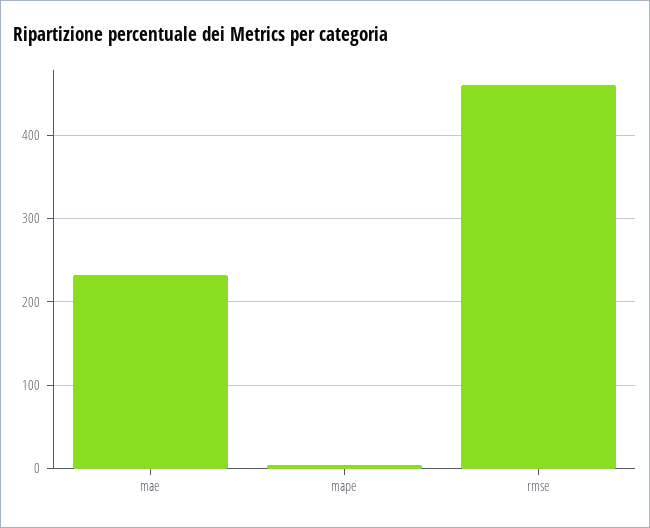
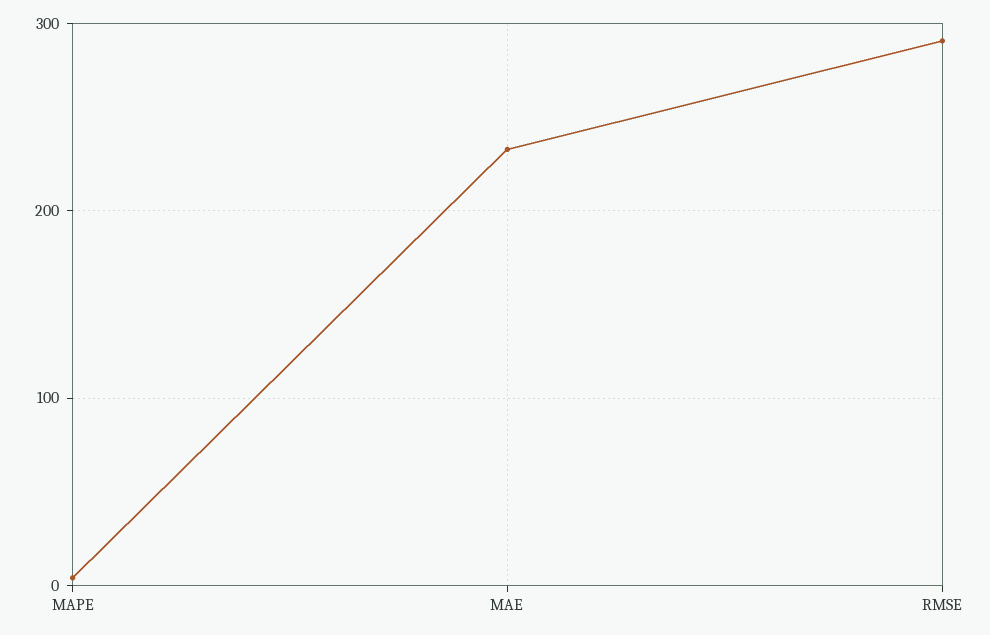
rmse: 460 -> 290

